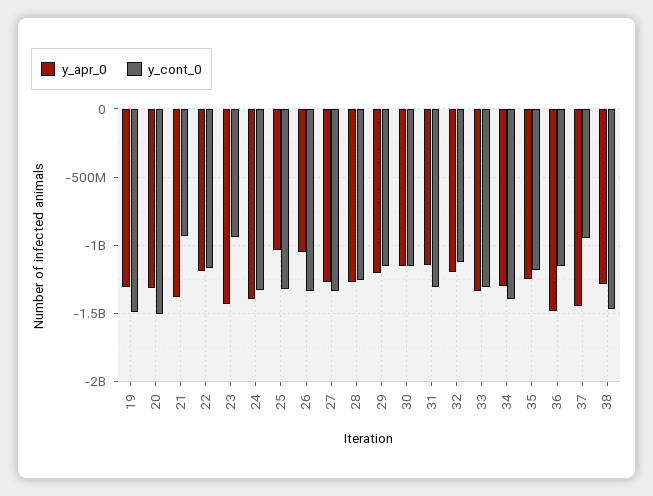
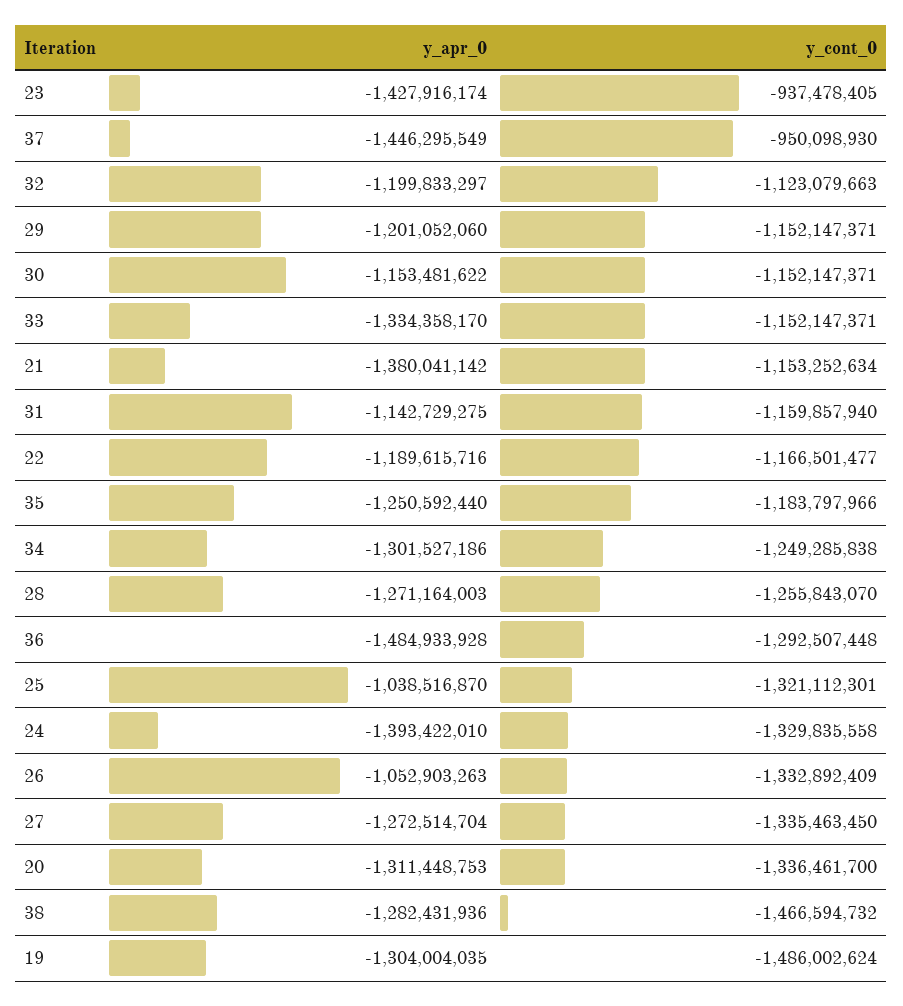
y_cont_0, 20: -1500000000 -> -1336461700
y_cont_0, 21: -950000000 -> -1153252634
y_cont_0, 31: -1300000000 -> -1159857940
y_cont_0, 33: -1300000000 -> -1152147371
y_cont_0, 34: -1400000000 -> -1249285838
y_cont_0, 36: -1150000000 -> -1292507448

